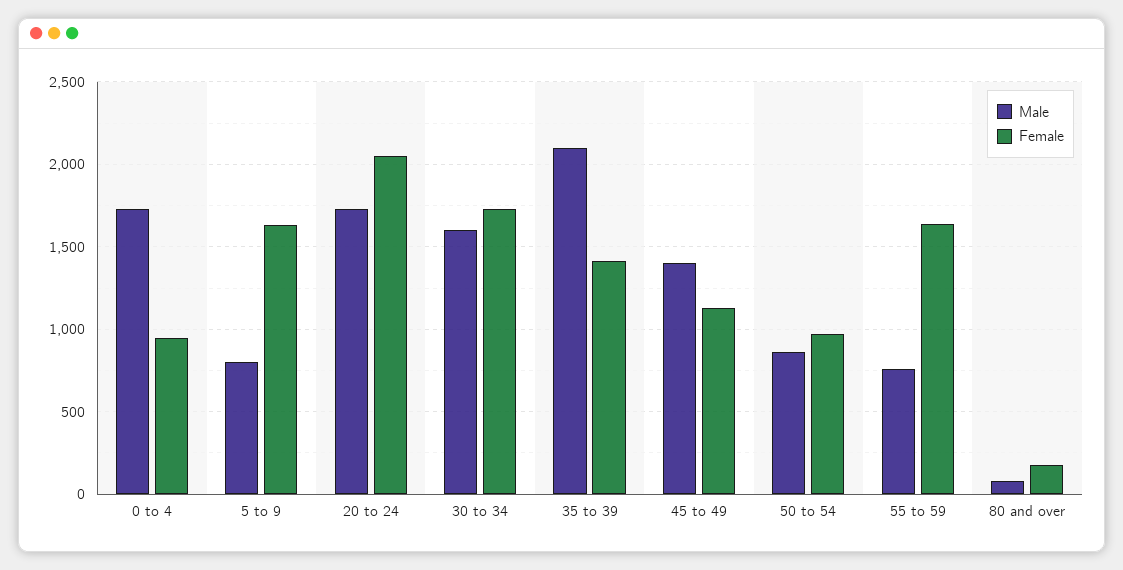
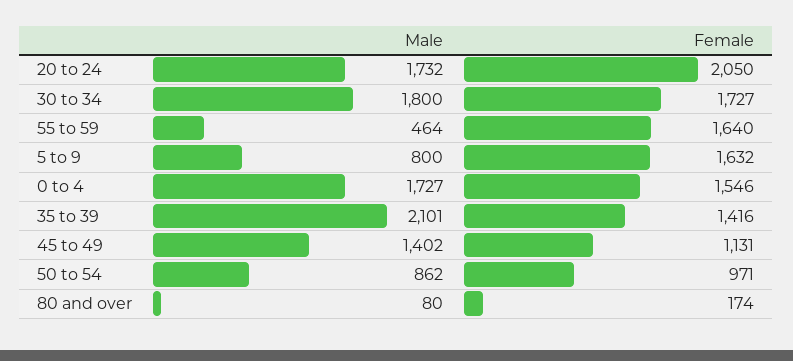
Female, 0 to 4: 950 -> 1546
Male, 30 to 34: 1600 -> 1800
Male, 55 to 59: 750 -> 464

